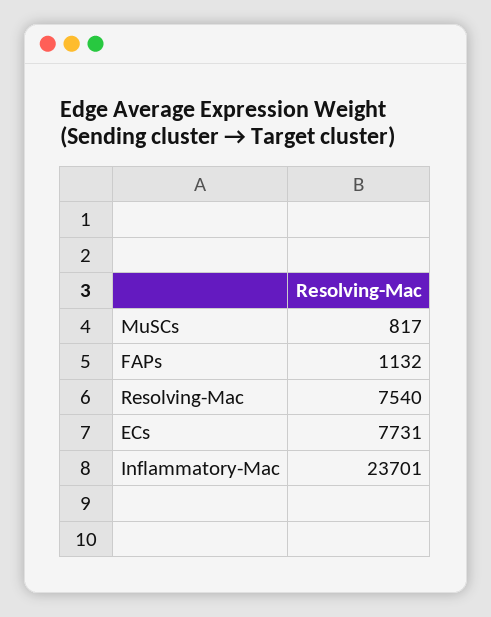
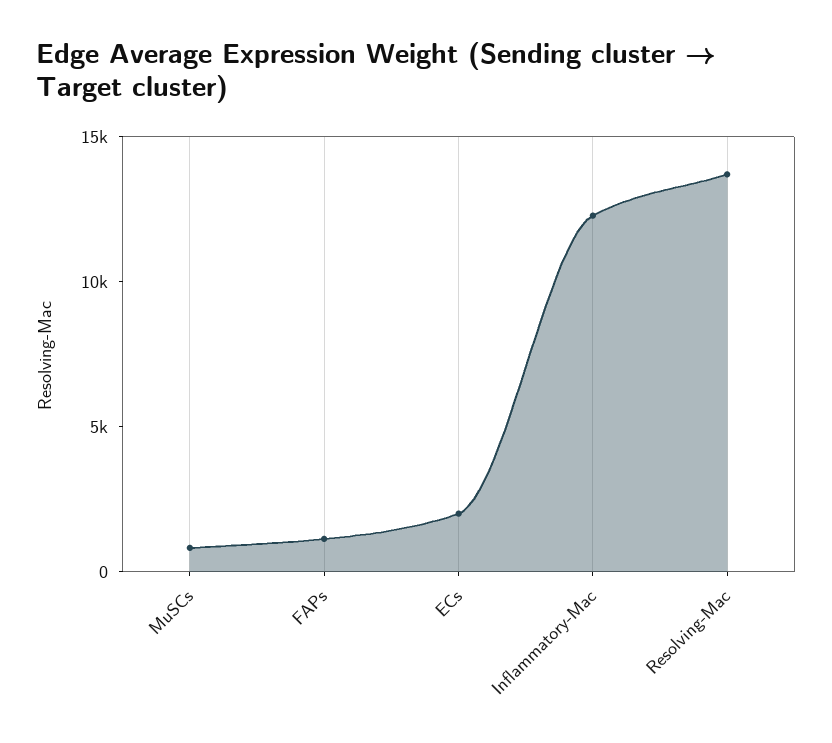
Resolving-Mac: 7540 -> 14000
ECs: 7731 -> 2000
Inflammatory-Mac: 23701 -> 12000

